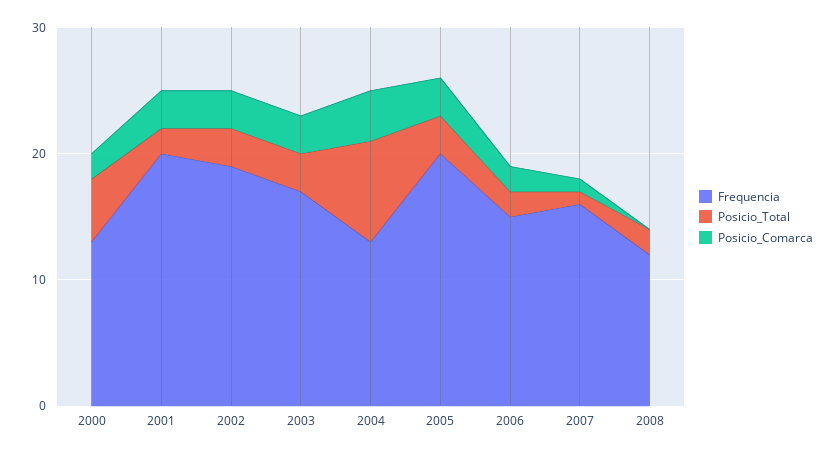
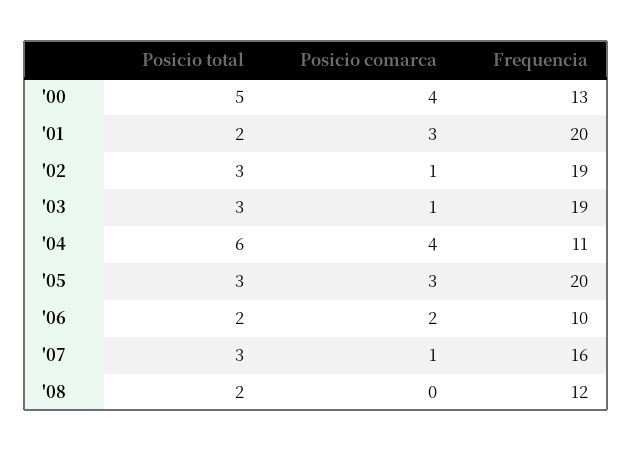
Posicio_Comarca, 2000: 2 -> 4
Posicio_Comarca, 2002: 3 -> 1
Frequencia, 2003: 17 -> 19
Posicio_Comarca, 2003: 3 -> 1
Frequencia, 2004: 13 -> 11
Posicio_Total, 2004: 8 -> 6
Frequencia, 2006: 15 -> 10
Posicio_Total, 2007: 1 -> 3

